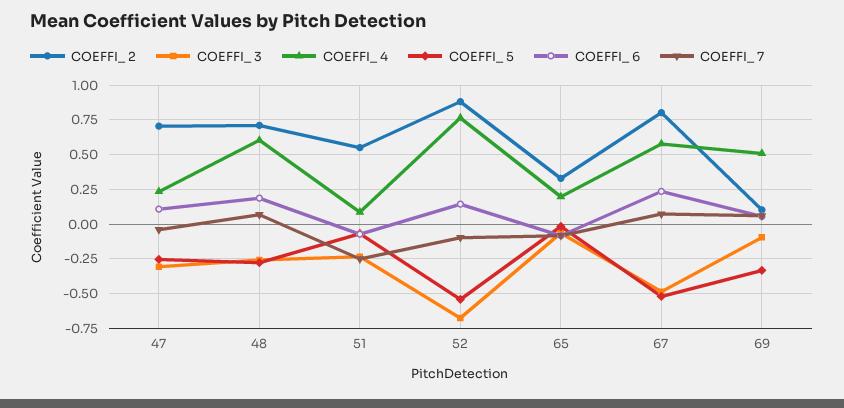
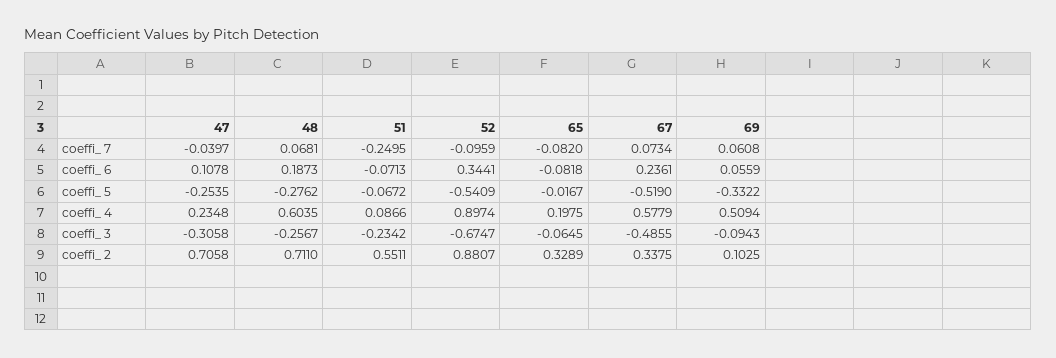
COEFFI_ 4, 52: 0.75 -> 0.8974
COEFFI_ 6, 52: 0.15 -> 0.3441
COEFFI_ 2, 67: 0.8 -> 0.3375

